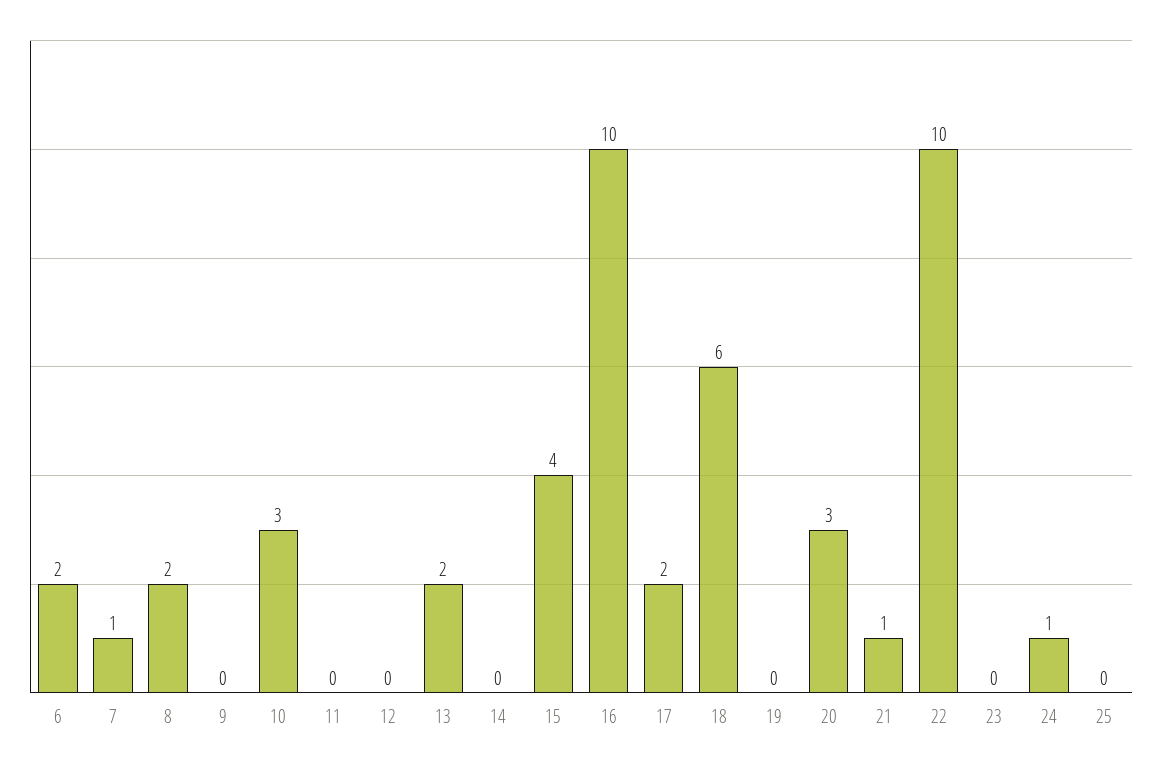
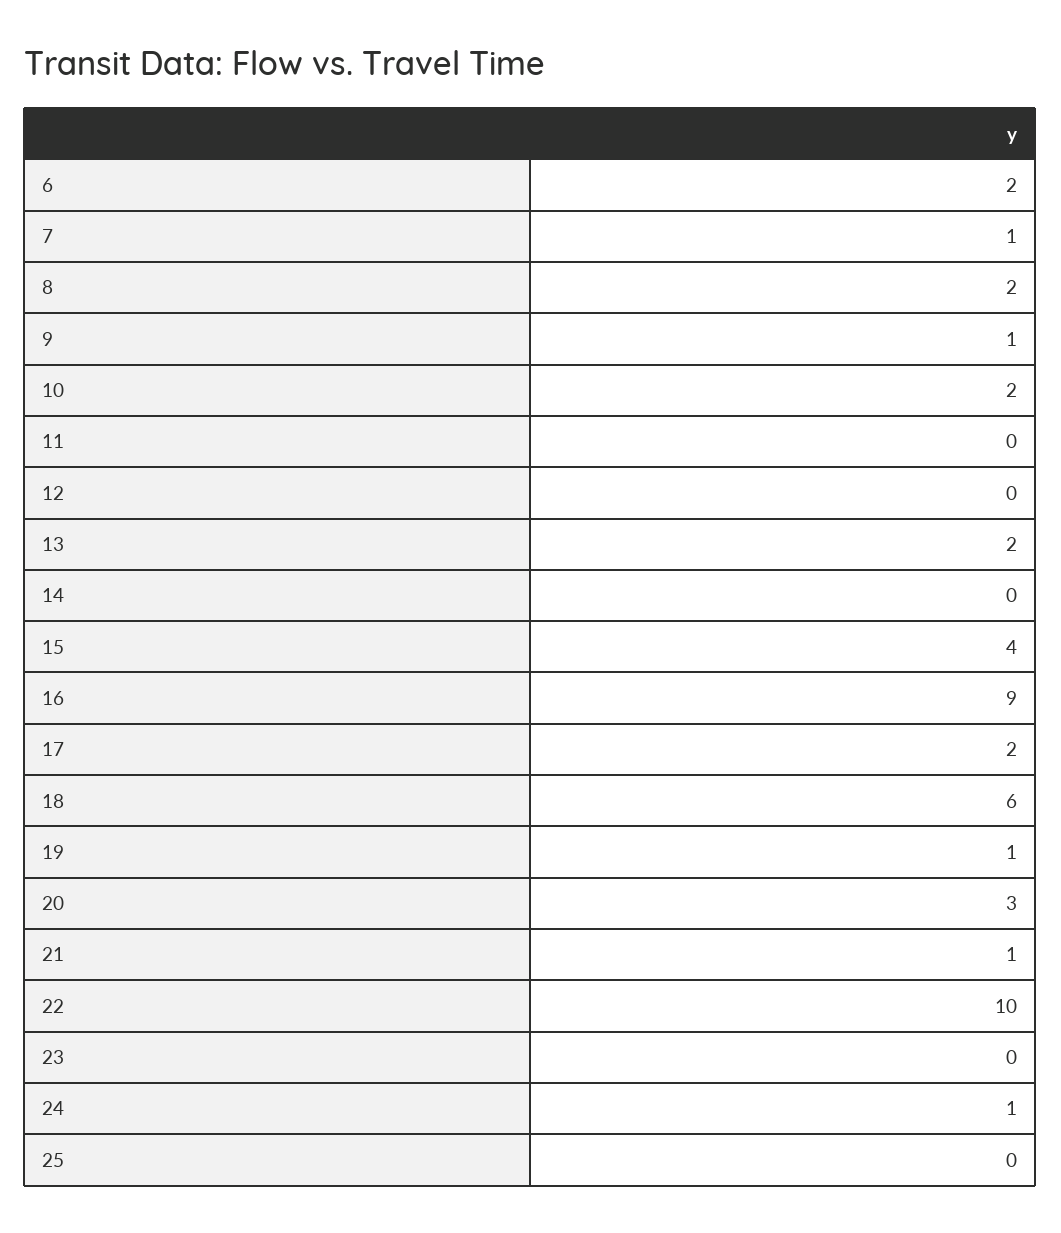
9: 0 -> 1
10: 3 -> 2
16: 10 -> 9
19: 0 -> 1

